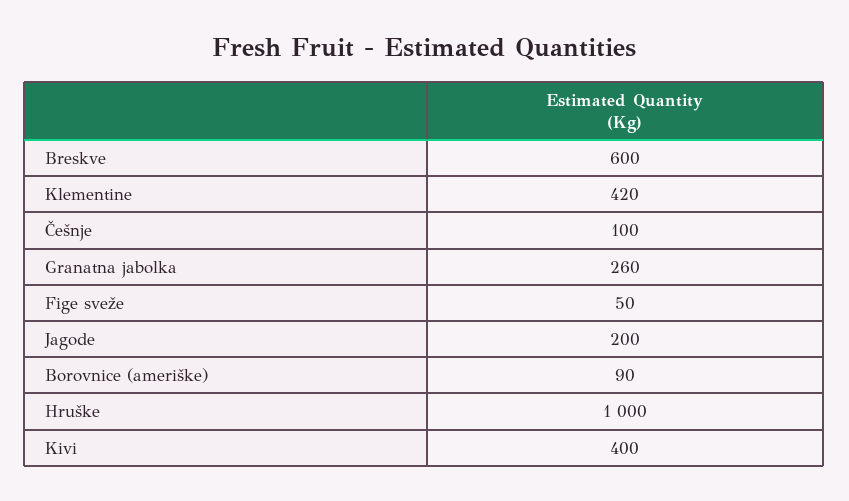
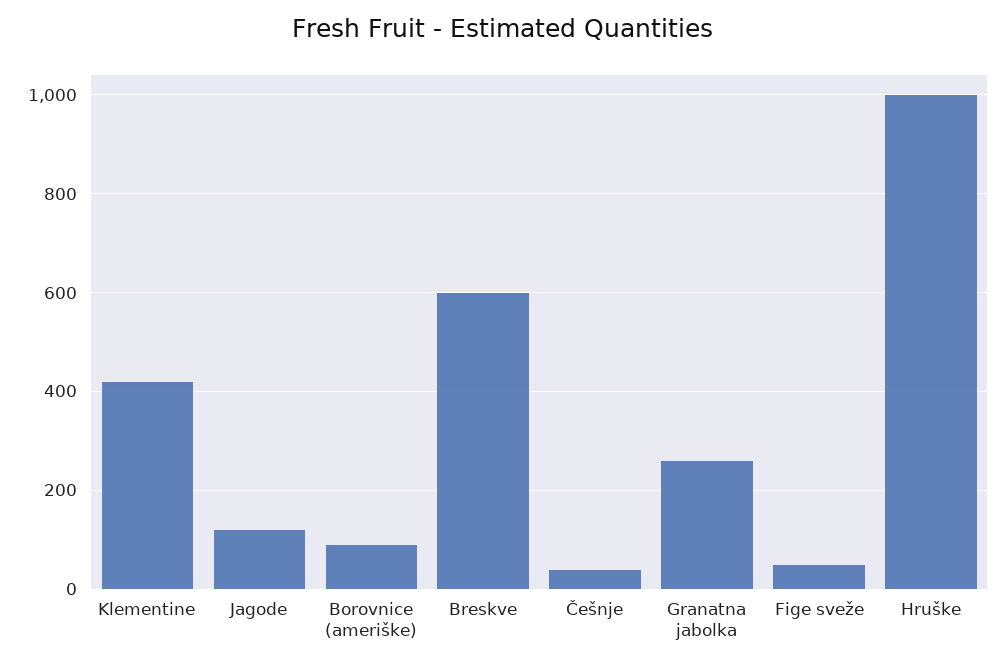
Češnje: 100 -> 40
Jagode: 200 -> 120
Kivi: 400 -> none

